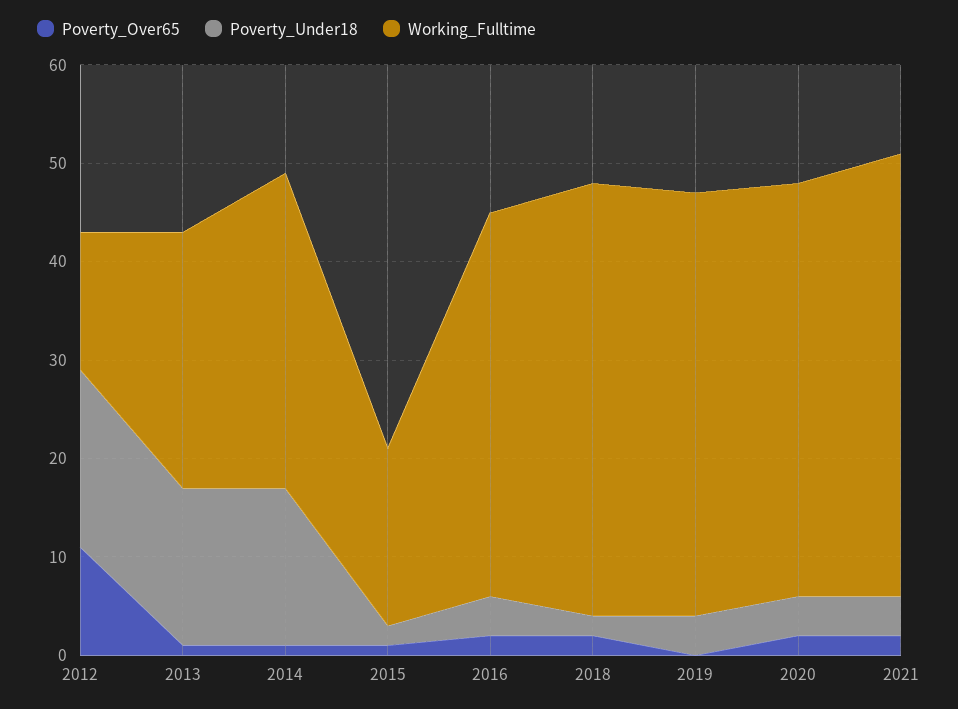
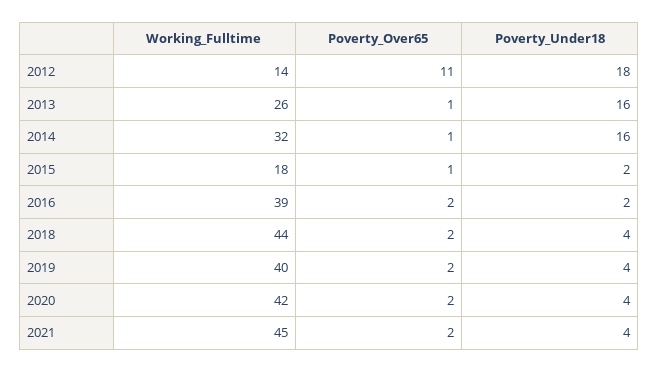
Poverty_Under18, 2016: 4 -> 2
Poverty_Under18, 2018: 2 -> 4
Poverty_Over65, 2019: 0 -> 2
Working_Fulltime, 2019: 43 -> 40

